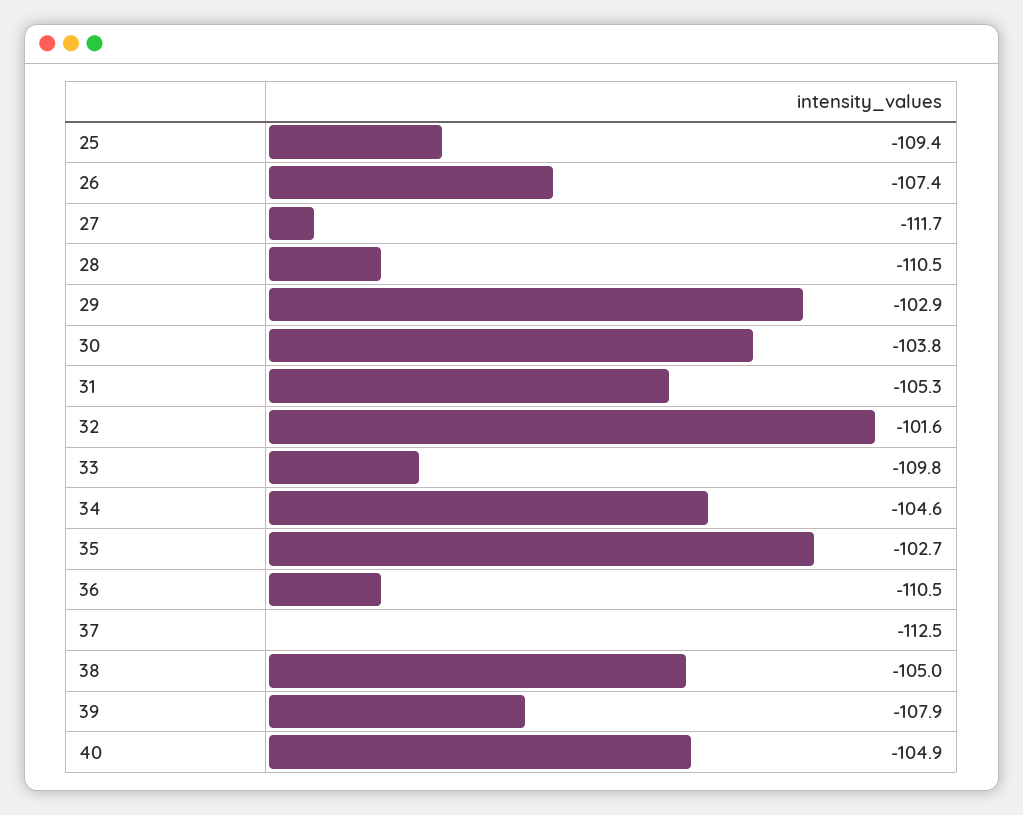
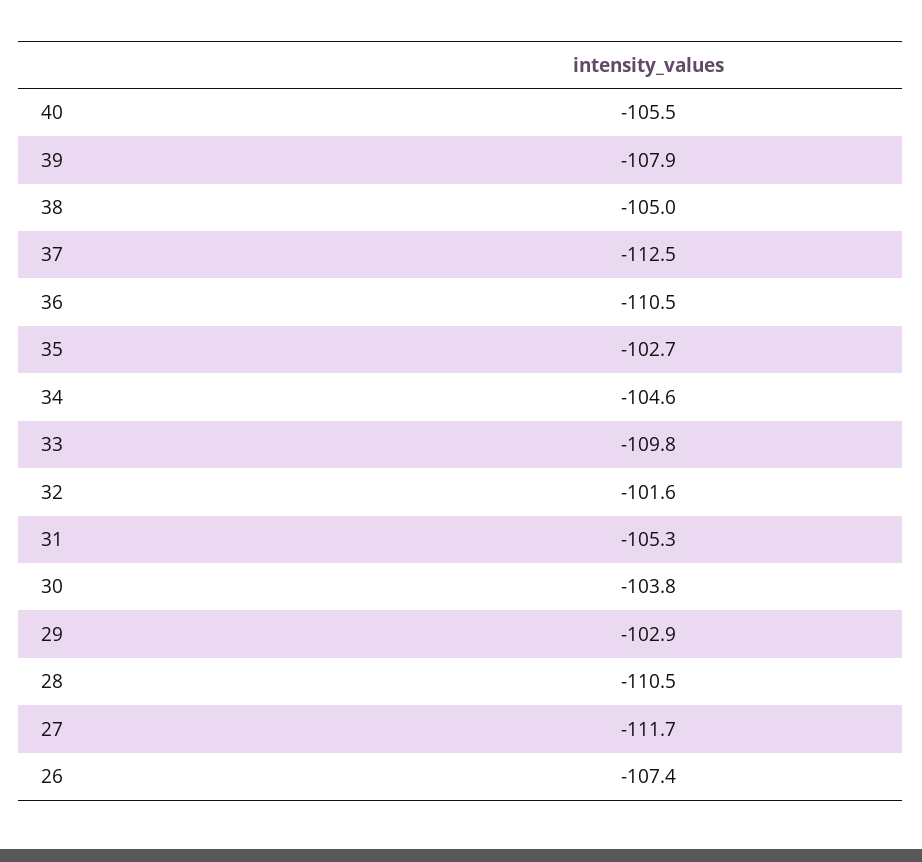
25: -109.4 -> none
40: -104.9 -> -105.5

